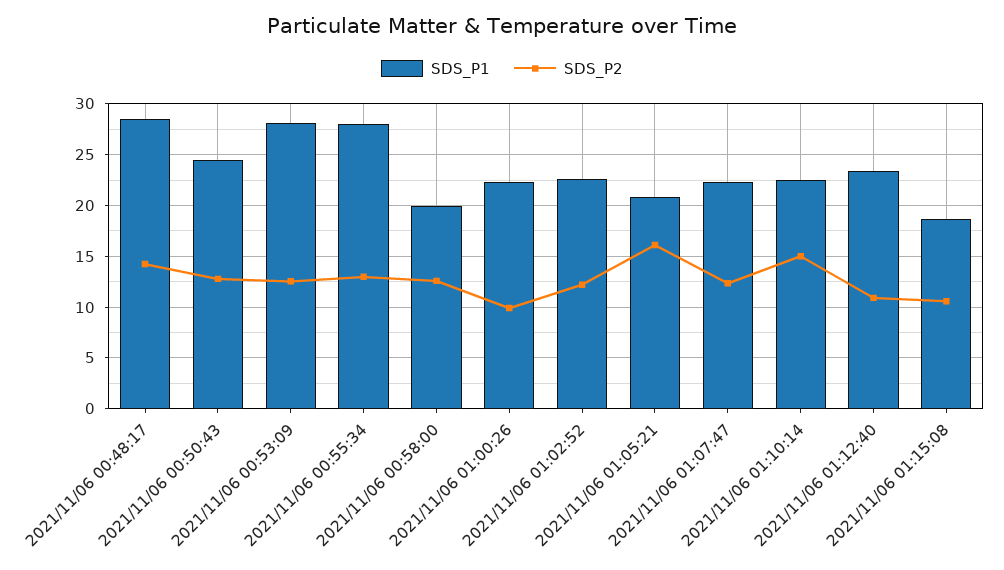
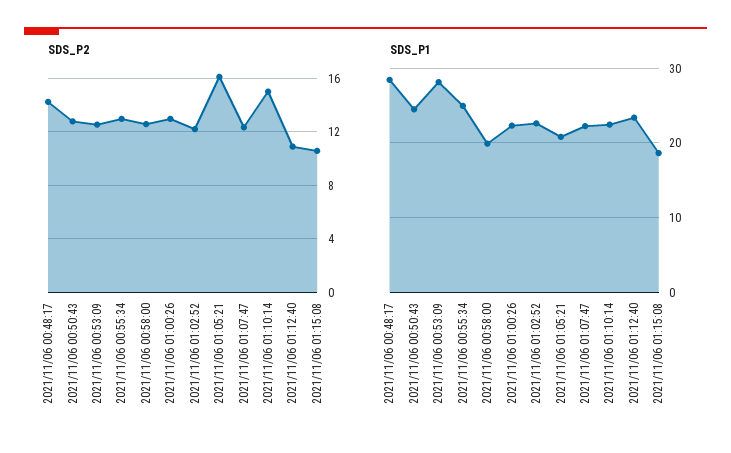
SDS_P1, 2021/11/06 00:55:34: 28 -> 25
SDS_P2, 2021/11/06 01:00:26: 10 -> 13

